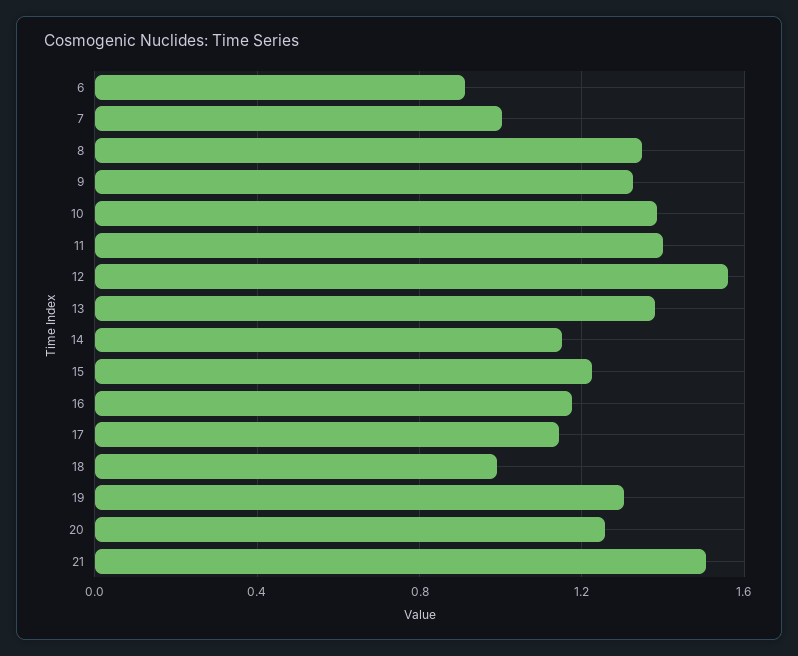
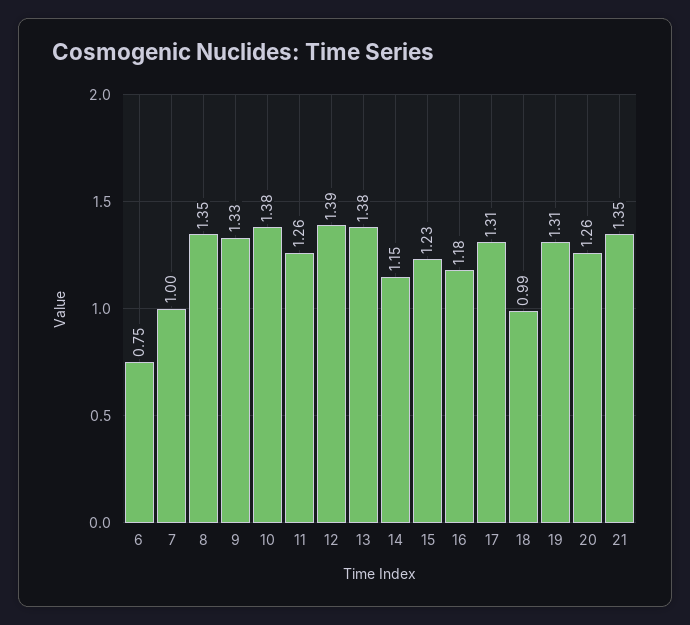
6: 0.9 -> 0.75
11: 1.4 -> 1.26
12: 1.55 -> 1.39
17: 1.15 -> 1.31
21: 1.5 -> 1.35

